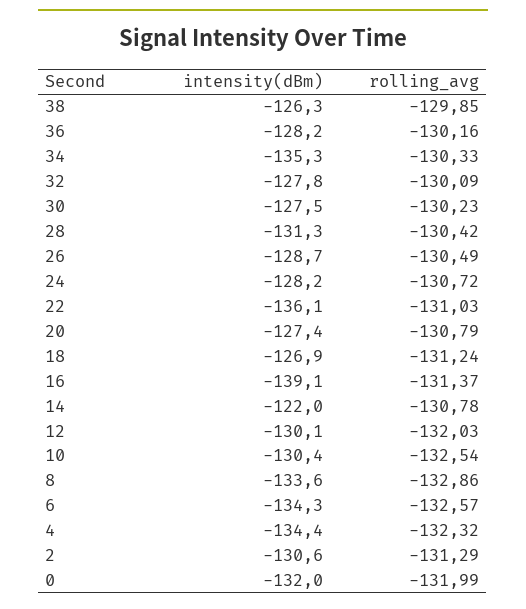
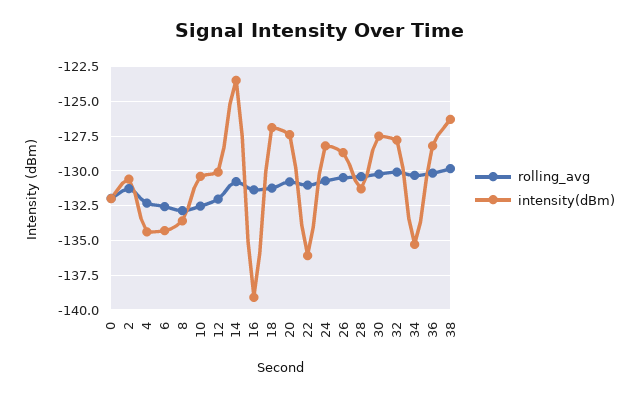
intensity(dBm), 14: -122 -> -123.5

